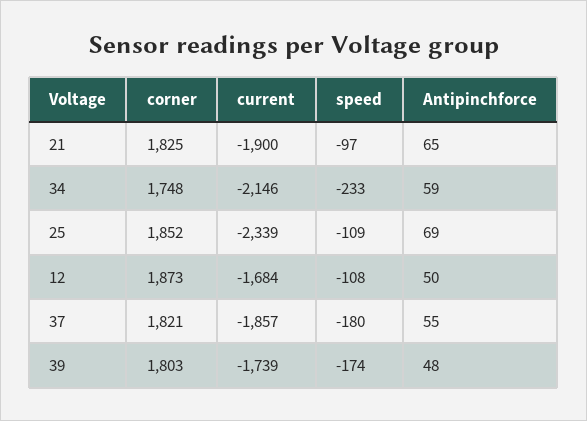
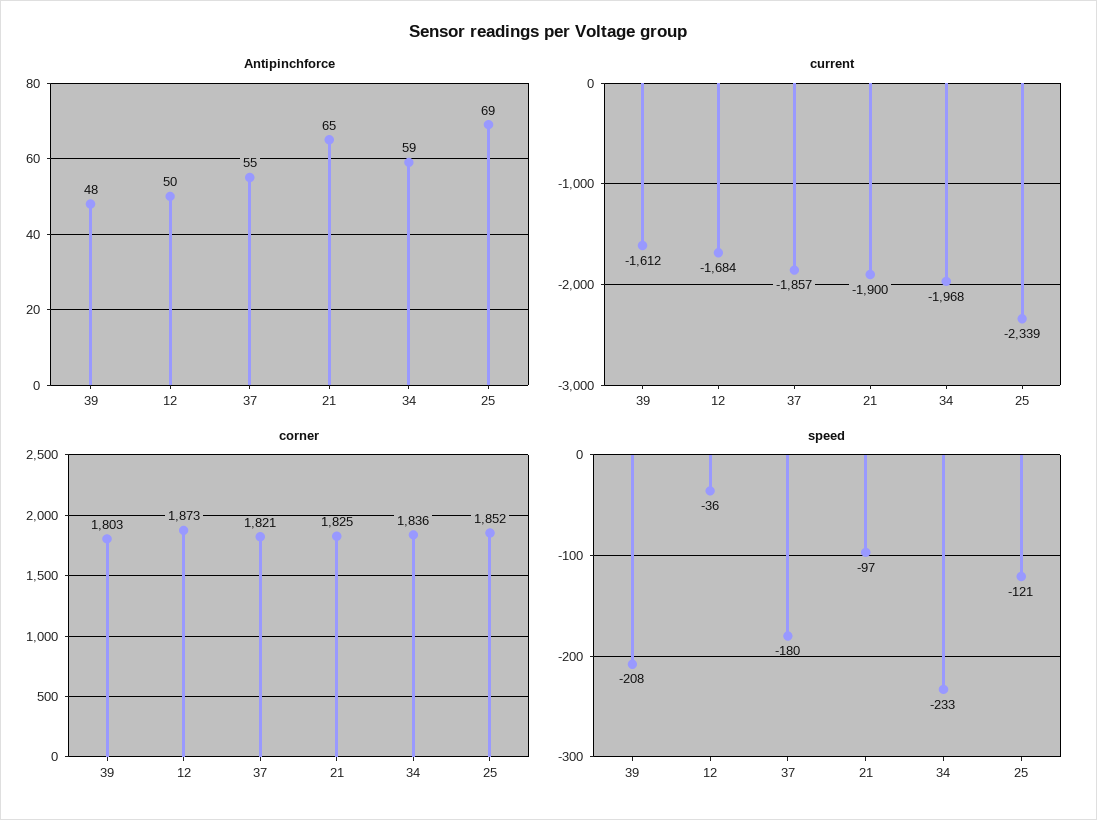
corner, 34: 1748 -> 1836
current, 34: -2146 -> -1968
speed, 25: -109 -> -121
speed, 12: -108 -> -36
current, 39: -1739 -> -1612
speed, 39: -174 -> -208

